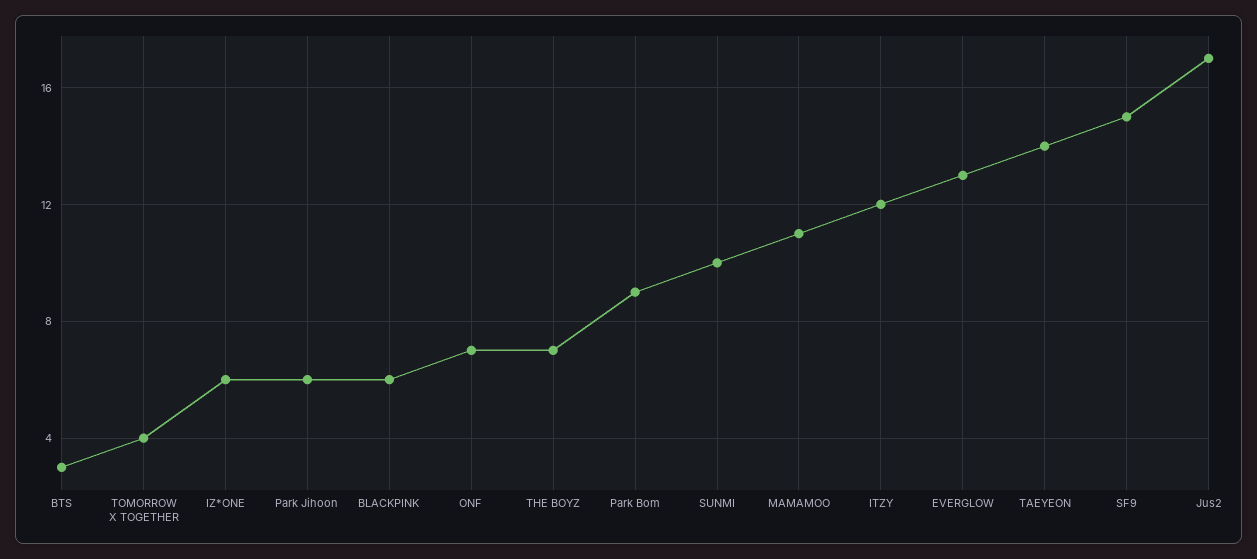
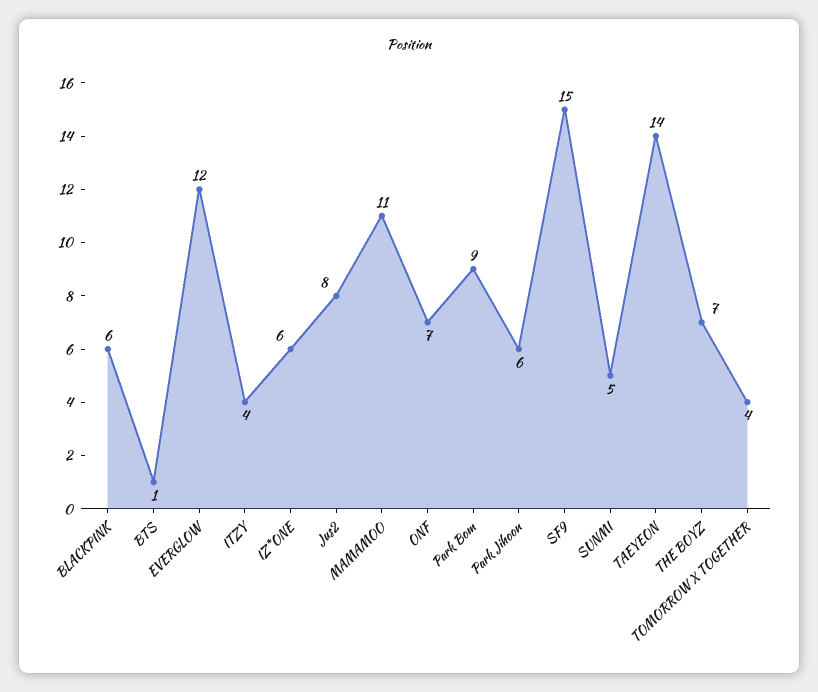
BTS: 3 -> 1
SUNMI: 10 -> 5
ITZY: 12 -> 4
EVERGLOW: 13 -> 12
Jus2: 17 -> 8

